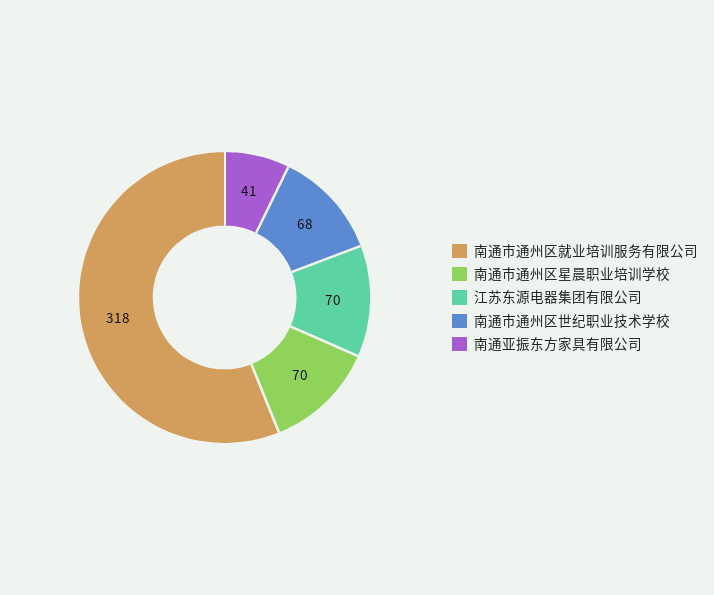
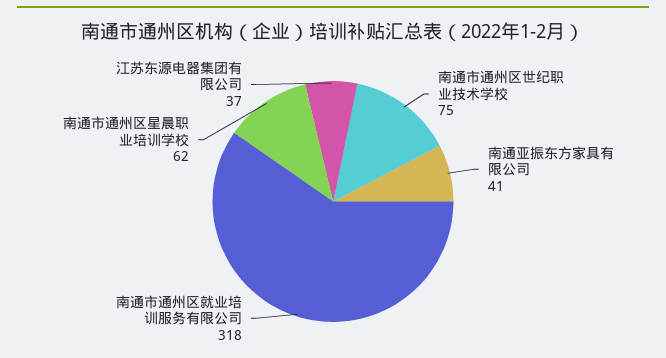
南通市通州区星晨职业培训学校: 70 -> 62
江苏东源电器集团有限公司: 70 -> 37
南通市通州区世纪职业技术学校: 68 -> 75

